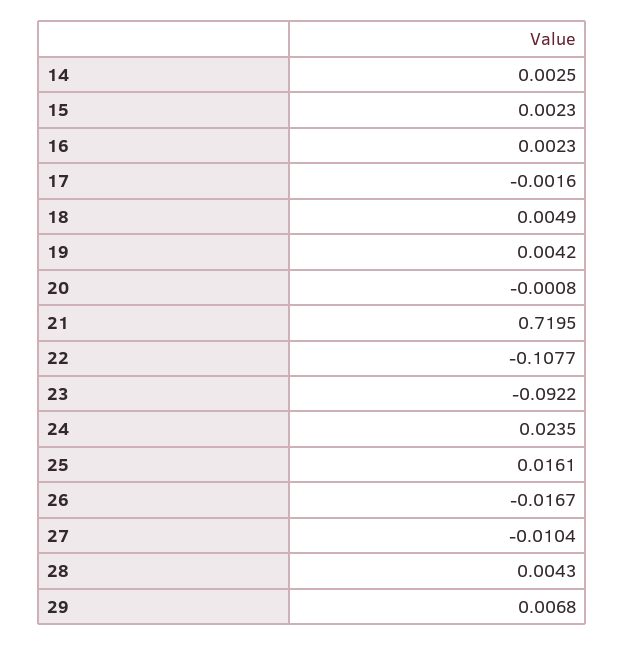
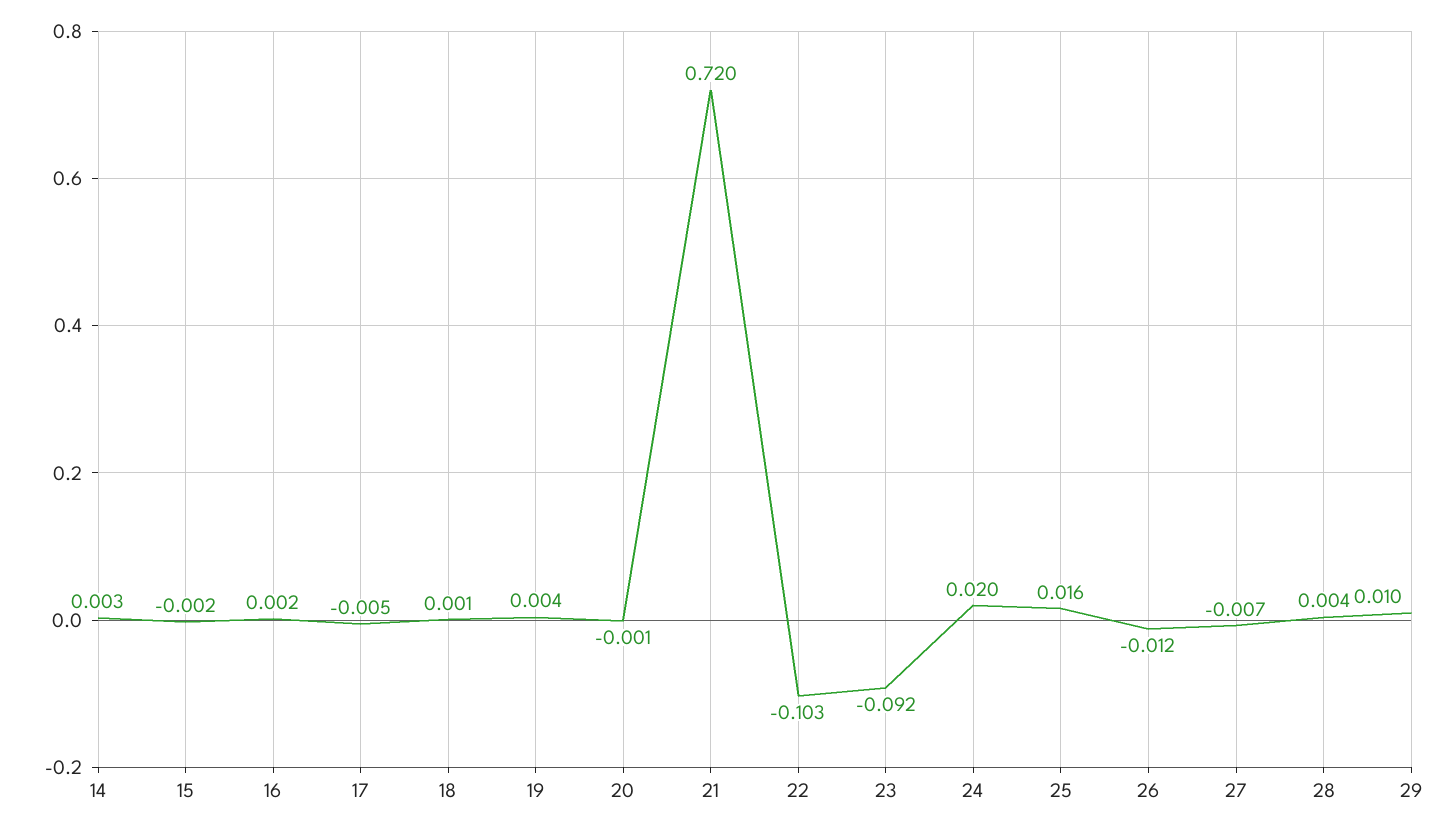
15: 0.0023 -> -0.002
17: -0.0016 -> -0.005
18: 0.0049 -> 0.001
22: -0.1077 -> -0.103
24: 0.0235 -> 0.02
26: -0.0167 -> -0.012
27: -0.0104 -> -0.007
29: 0.0068 -> 0.01

